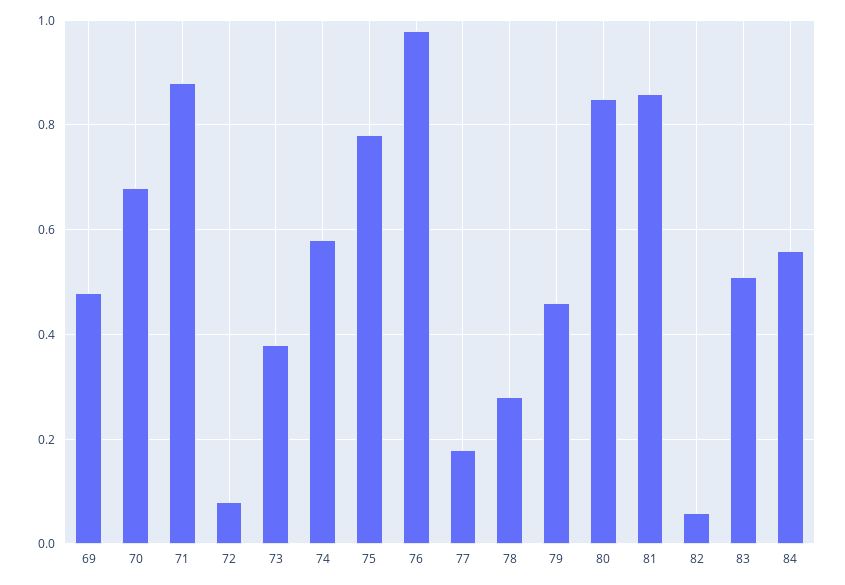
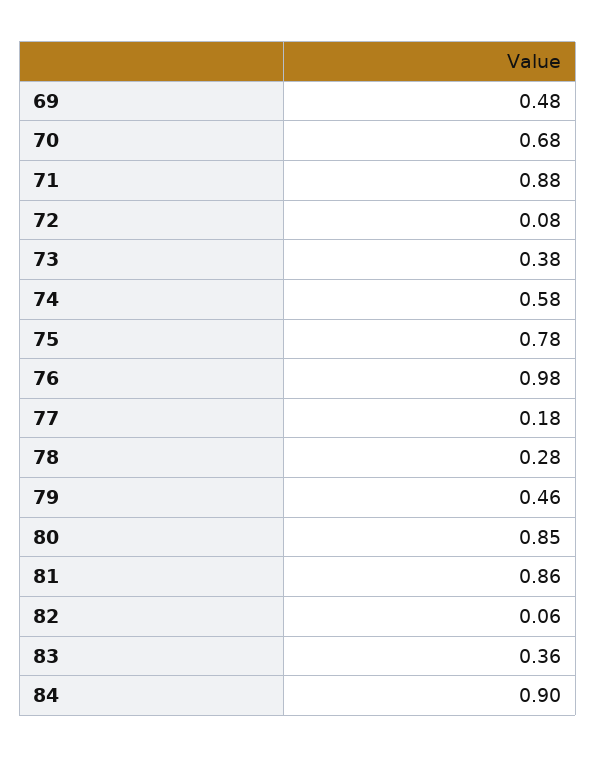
83: 0.5 -> 0.36
84: 0.55 -> 0.9

